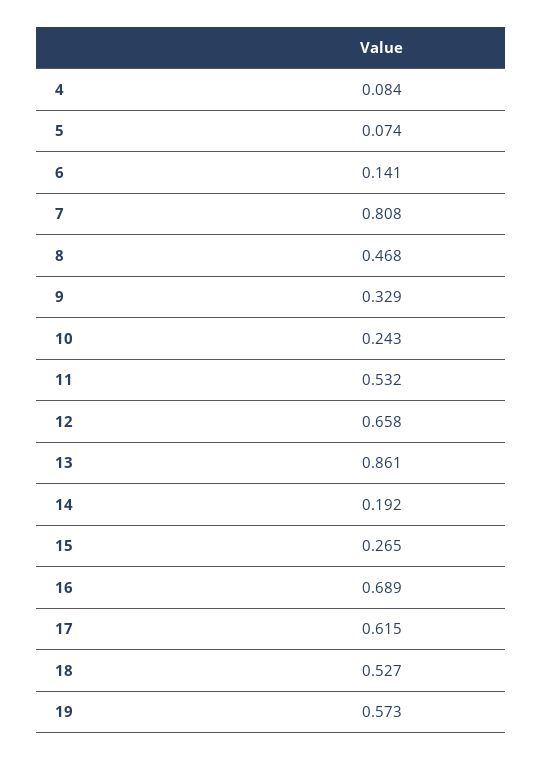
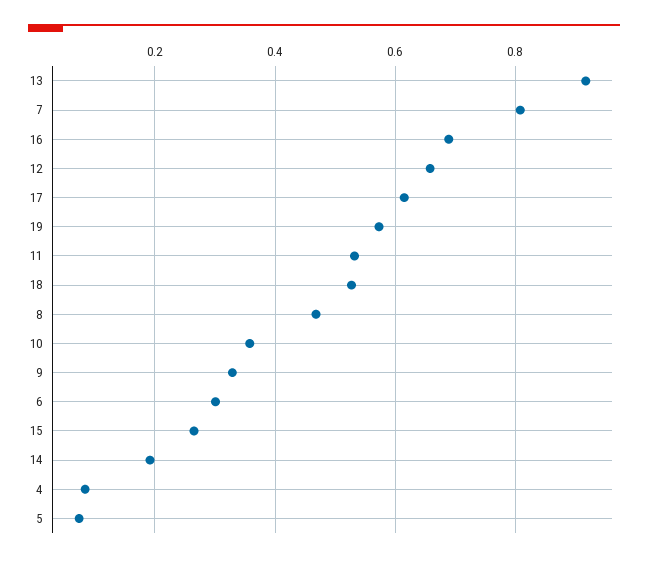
6: 0.141 -> 0.3
10: 0.243 -> 0.36
13: 0.861 -> 0.92

